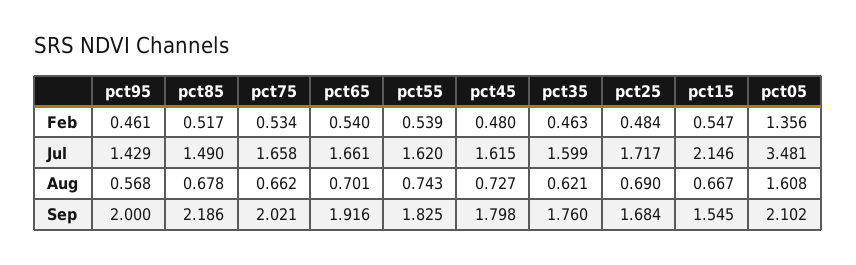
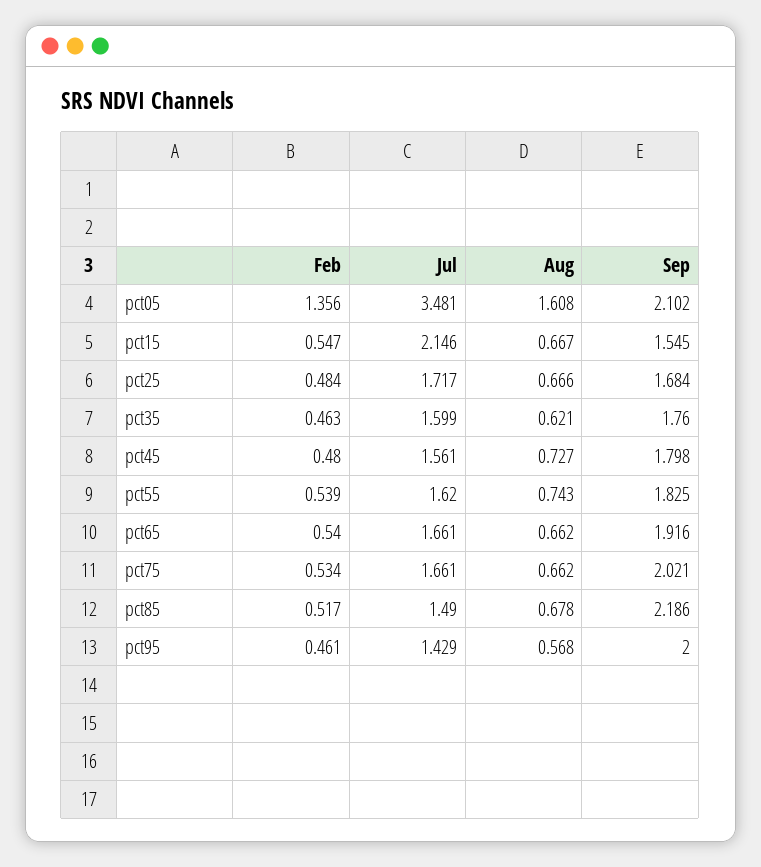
pct75, Jul: 1.658 -> 1.661
pct45, Jul: 1.615 -> 1.561
pct65, Aug: 0.701 -> 0.662
pct25, Aug: 0.69 -> 0.666

